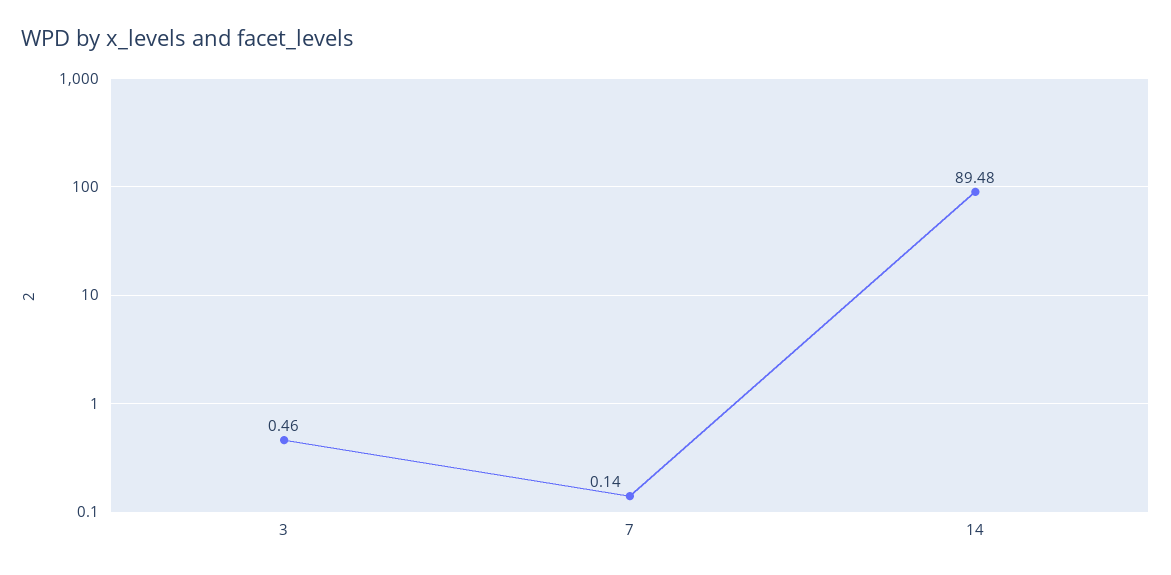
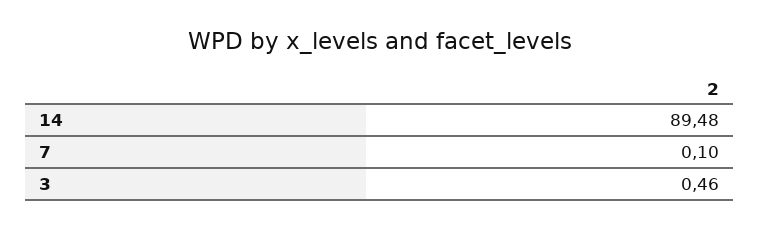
7: 0.14 -> 0.1

